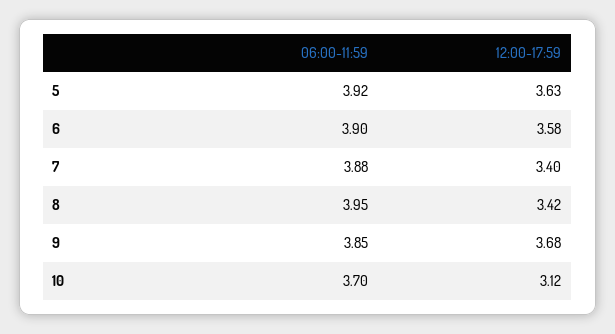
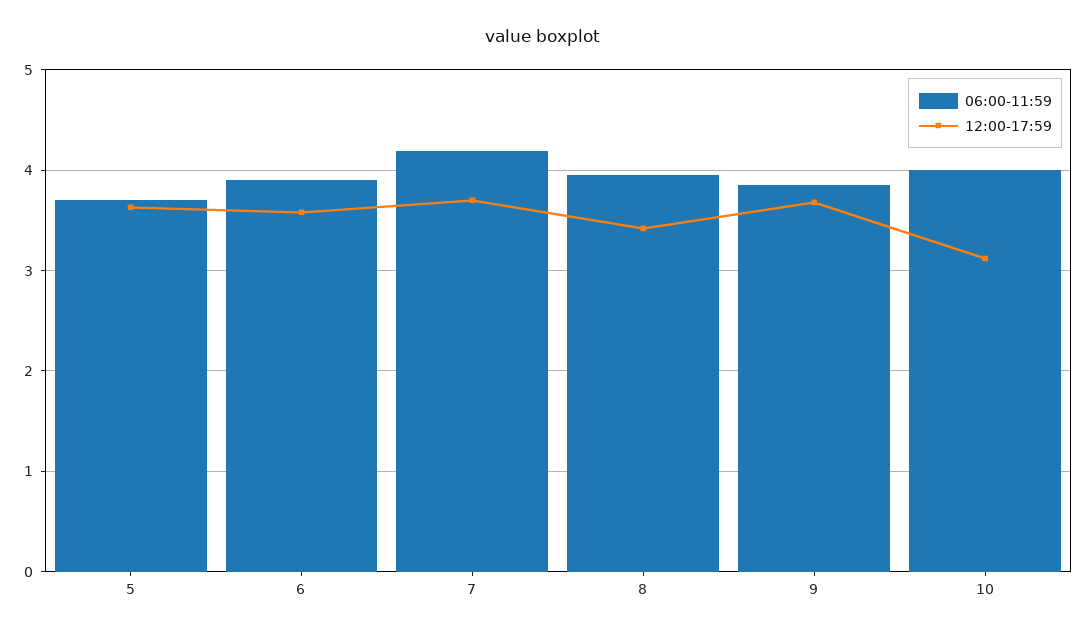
06:00-11:59, 5: 3.92 -> 3.7
06:00-11:59, 7: 3.88 -> 4.2
12:00-17:59, 7: 3.4 -> 3.7
06:00-11:59, 10: 3.7 -> 4

